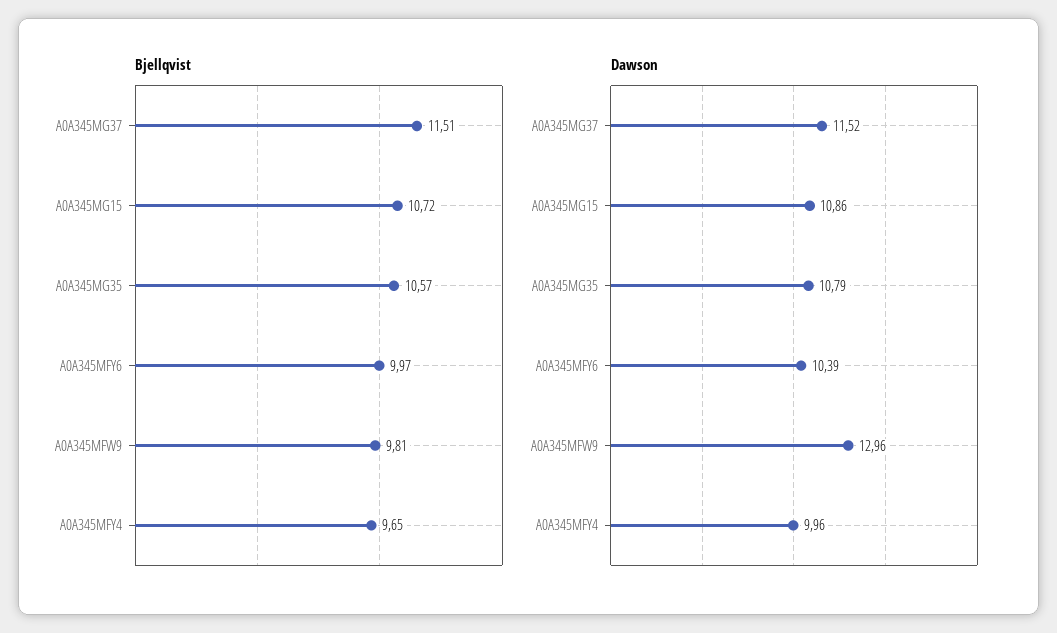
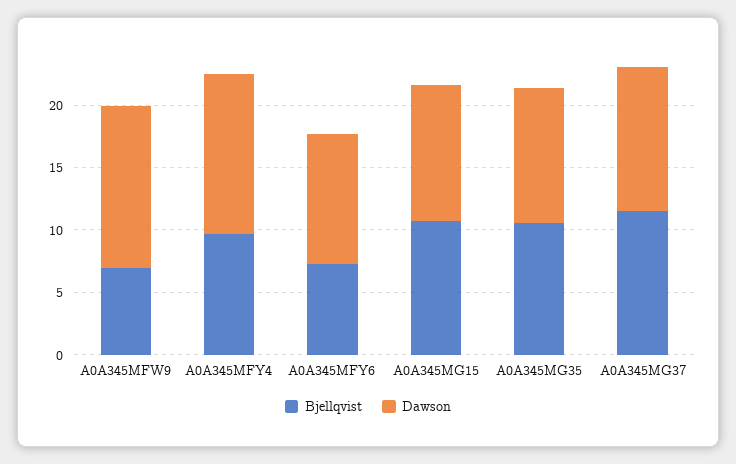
Bjellqvist, A0A345MFY6: 9.97 -> 7
Bjellqvist, A0A345MFW9: 9.81 -> 7
Dawson, A0A345MFY4: 9.96 -> 13

